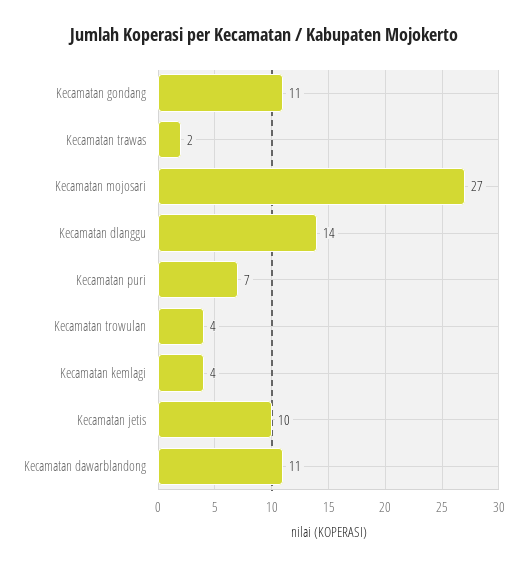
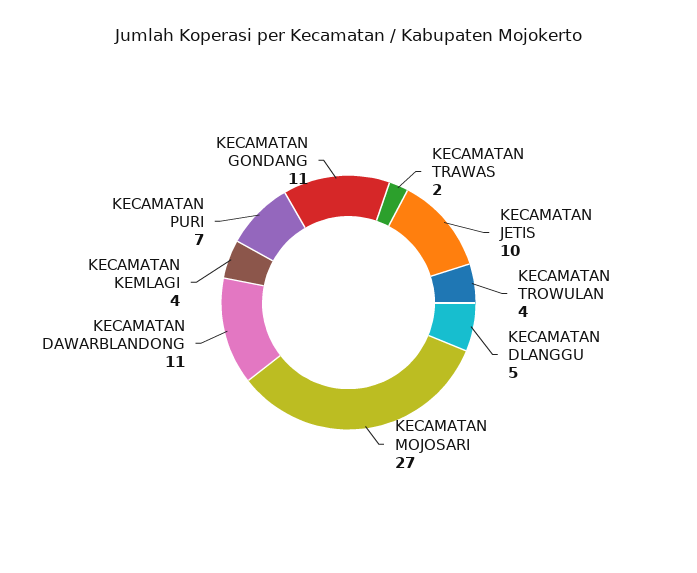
Kecamatan dlanggu: 14 -> 5

